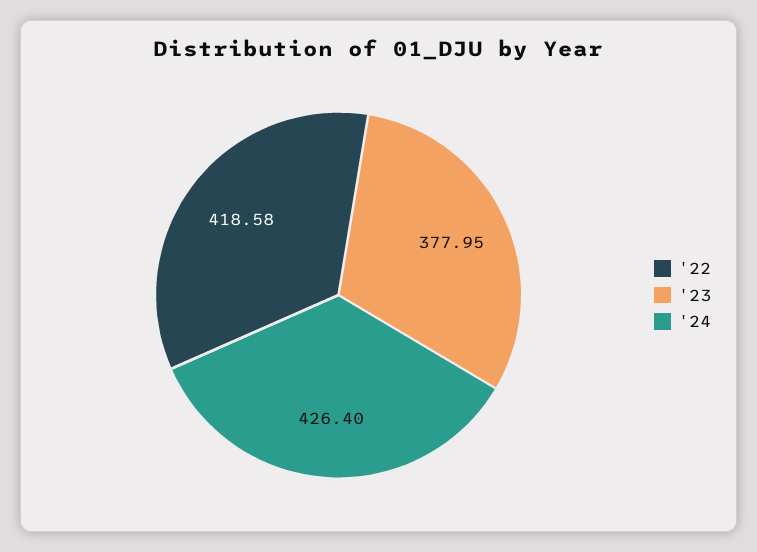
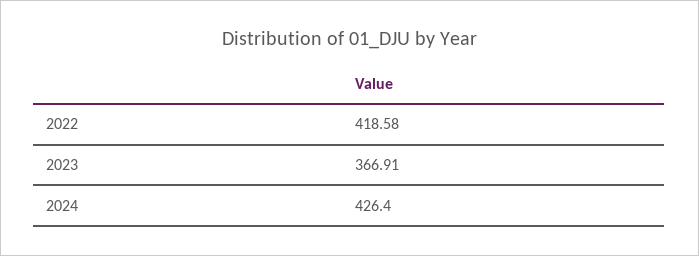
'23: 377.95 -> 366.91

